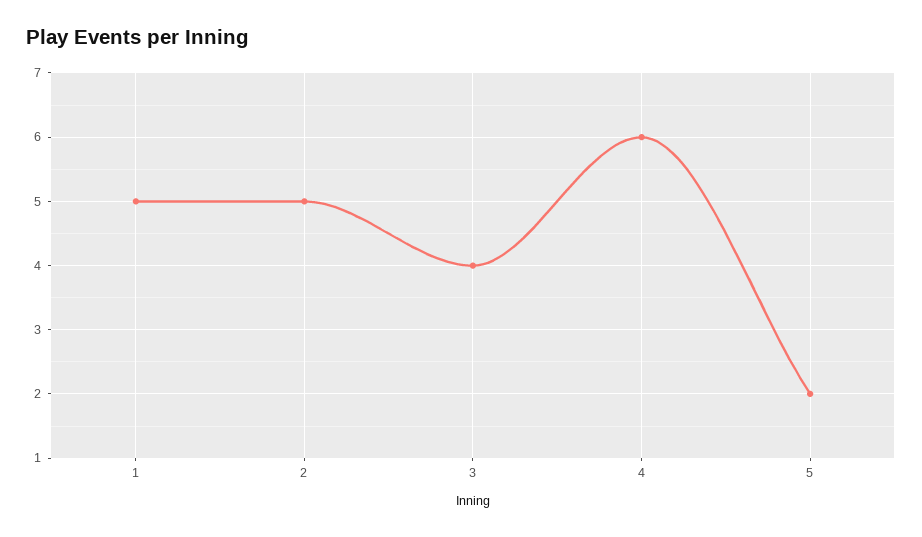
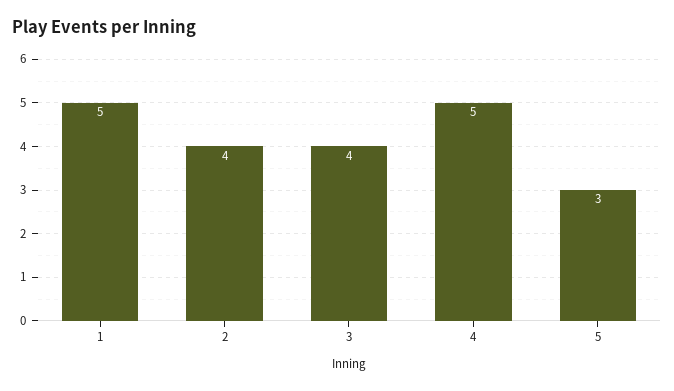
2: 5 -> 4
4: 6 -> 5
5: 2 -> 3

